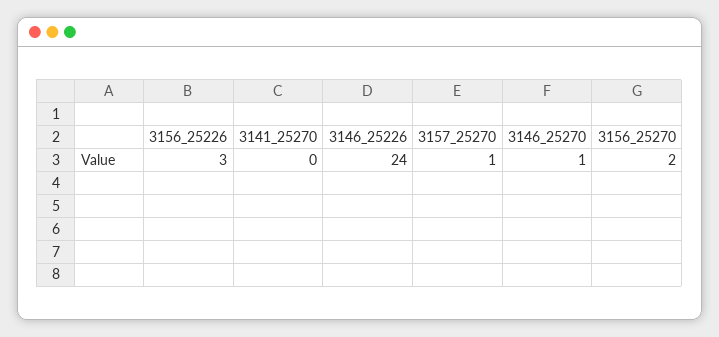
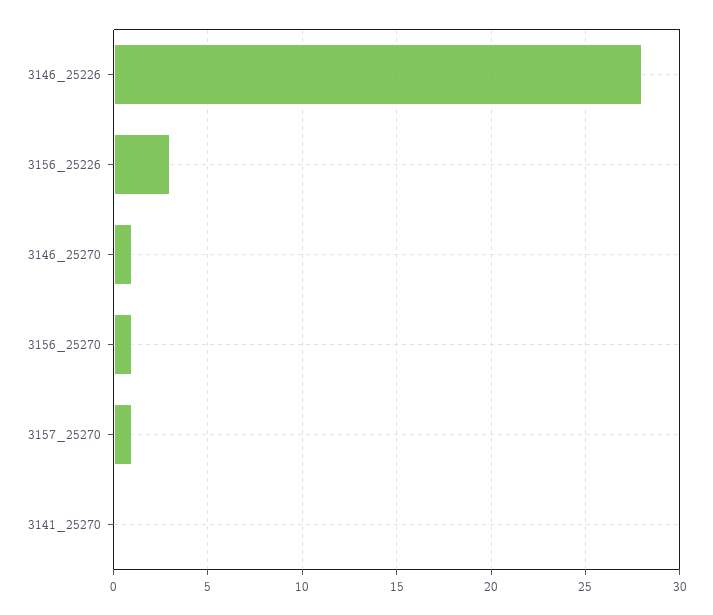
3146_25226: 24 -> 28
3156_25270: 2 -> 1

